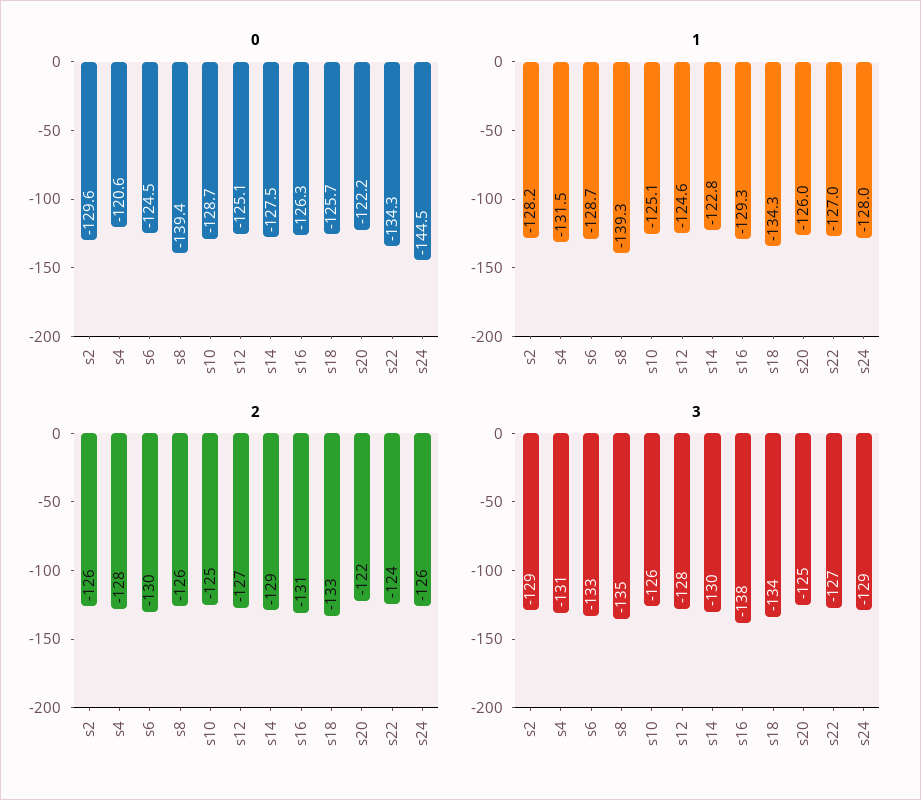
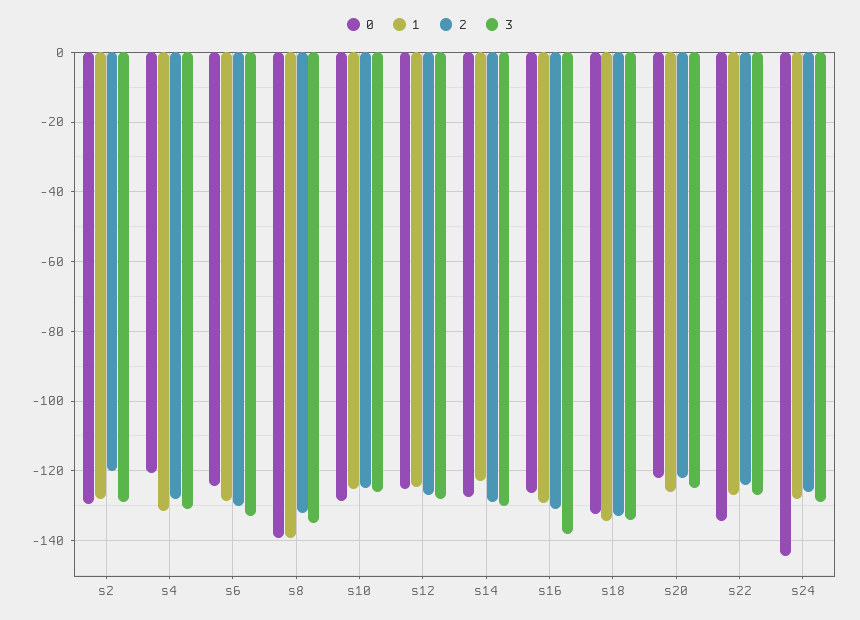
0, s18: -125.7 -> -132
2, s2: -126 -> -120
2, s8: -126 -> -132

